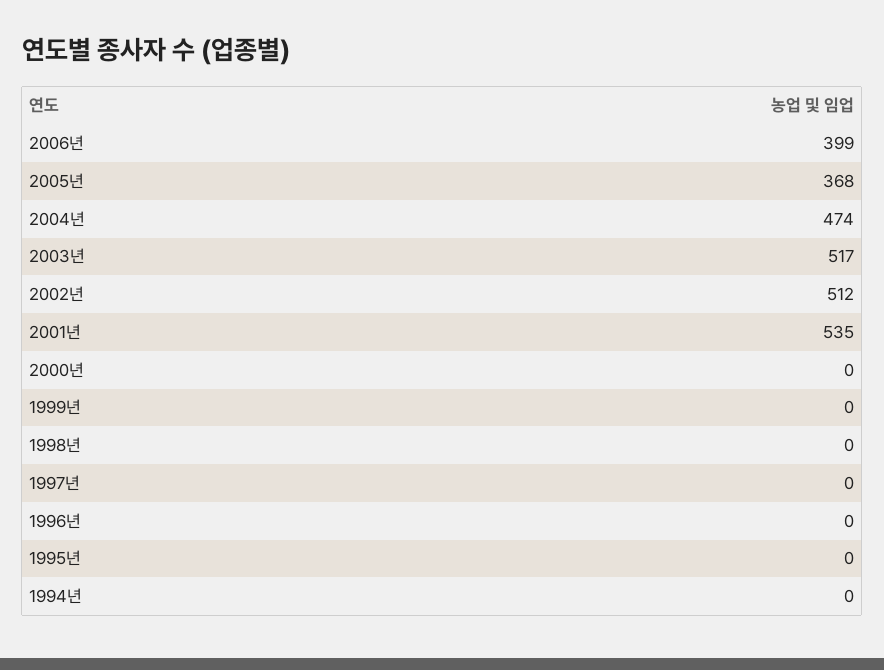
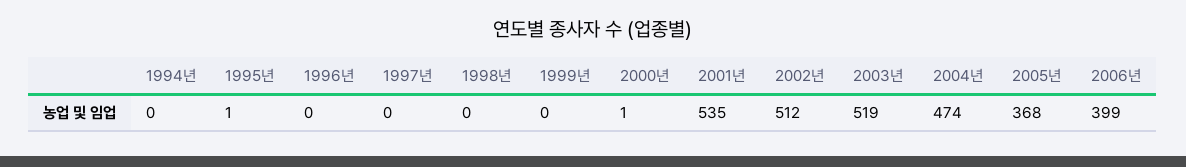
2003년: 517 -> 519
2000년: 0 -> 1
1995년: 0 -> 1

